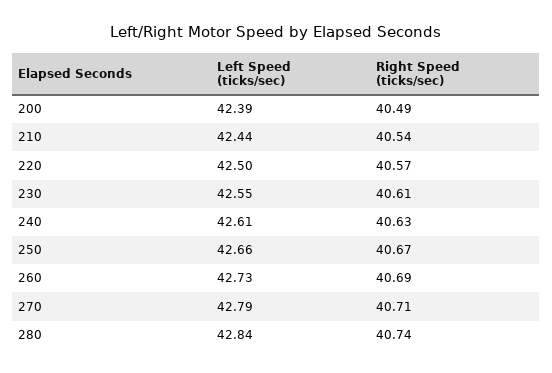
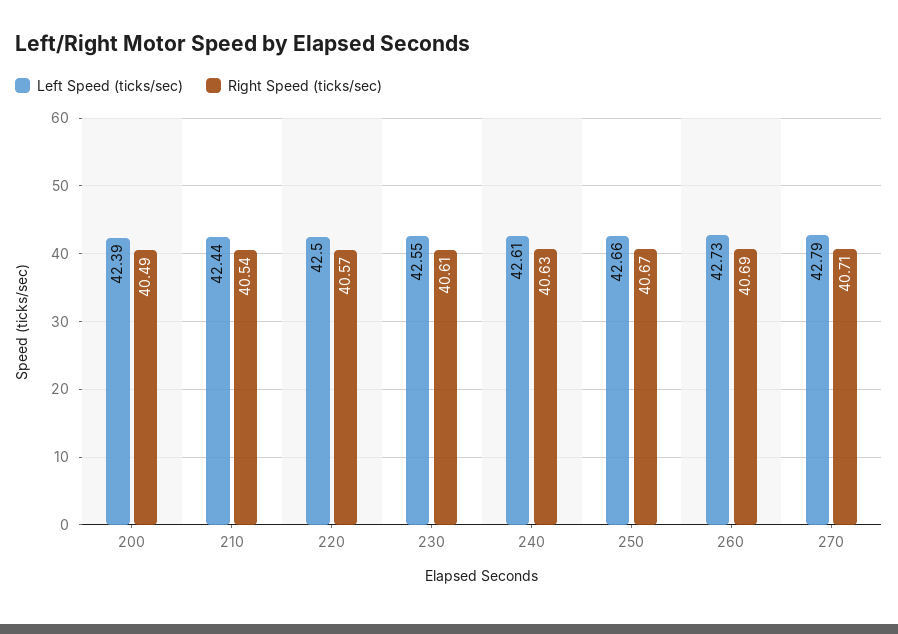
Left Speed (ticks/sec), 280: 42.84 -> none
Right Speed (ticks/sec), 280: 40.74 -> none

